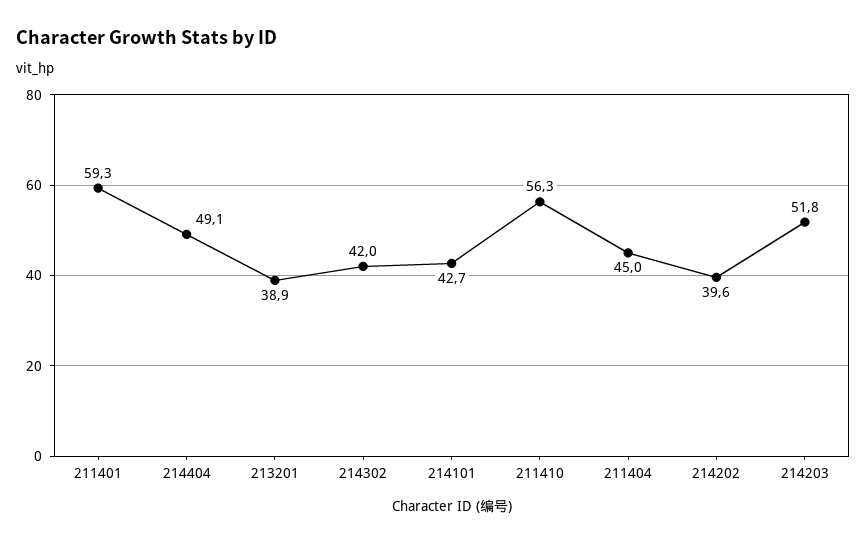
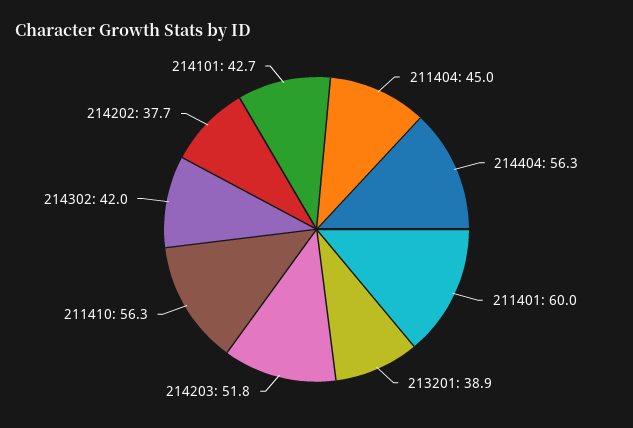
211401: 59.3 -> 60
214404: 49.1 -> 56.3
214202: 39.6 -> 37.7

